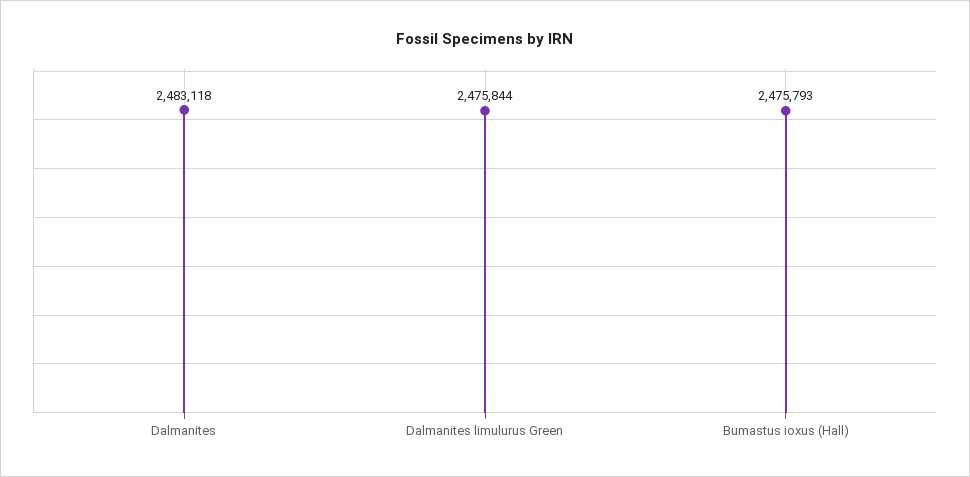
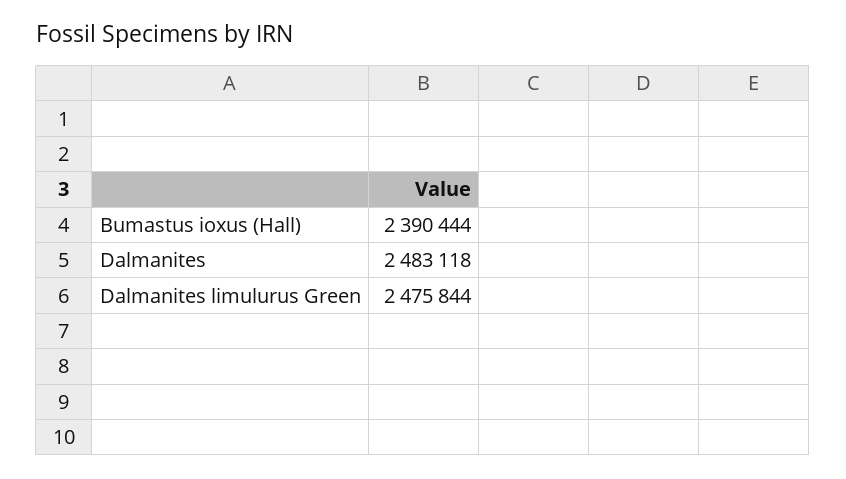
Bumastus ioxus (Hall): 2475793 -> 2390444

